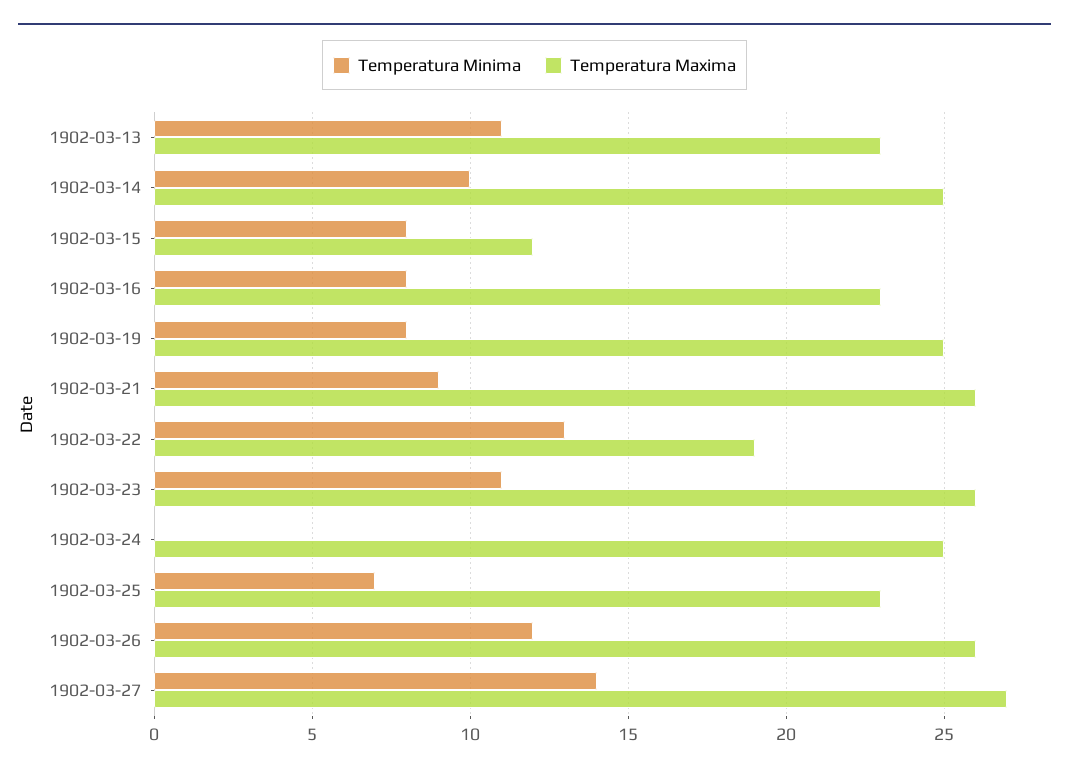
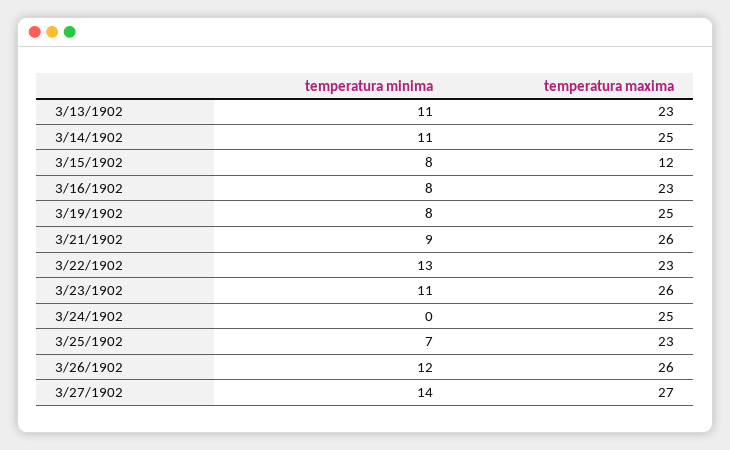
Temperatura Minima, 1902-03-14: 10 -> 11
Temperatura Maxima, 1902-03-22: 19 -> 23

